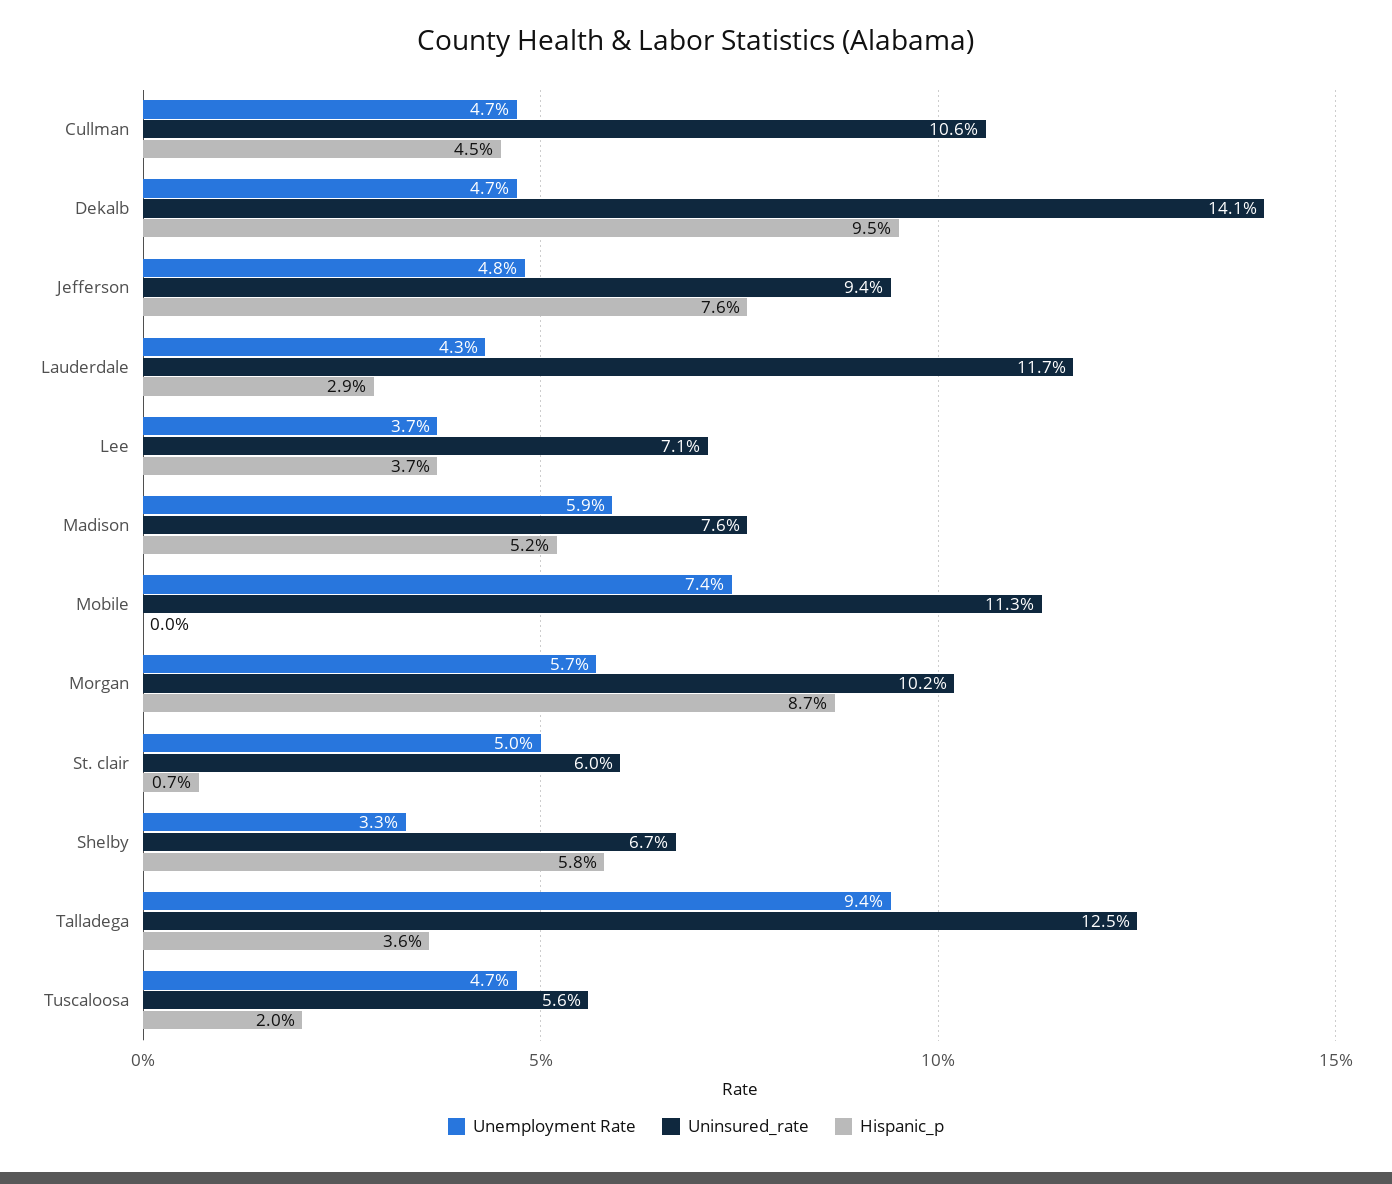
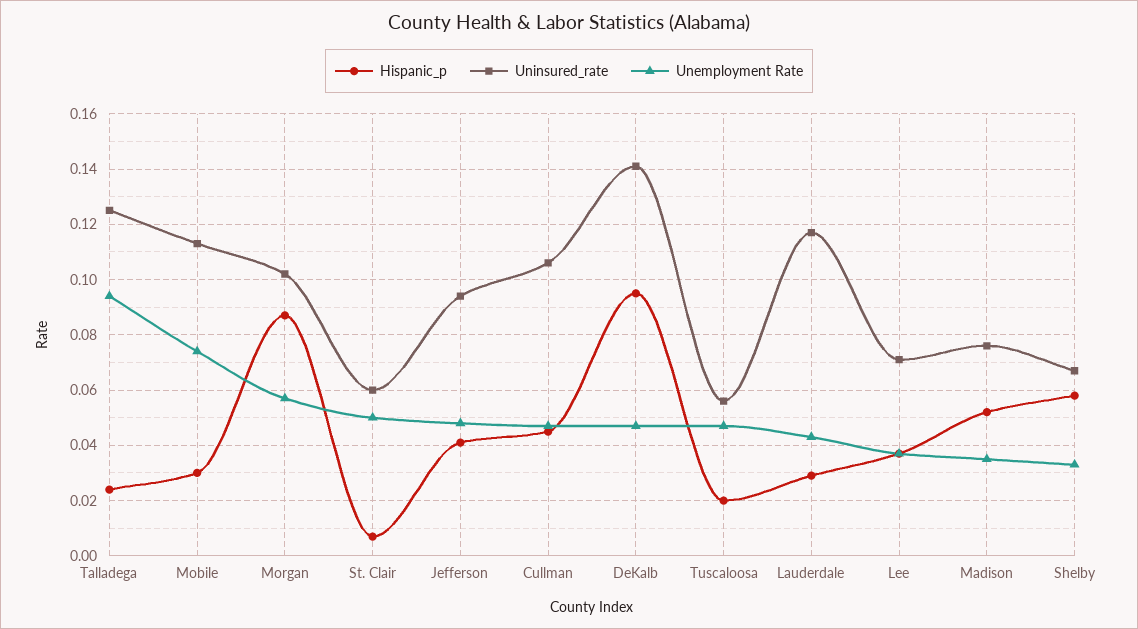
Hispanic_p, Jefferson: 0.076 -> 0.04
Unemployment Rate, Madison: 0.059 -> 0.035
Hispanic_p, Mobile: 0 -> 0.03
Hispanic_p, Talladega: 0.036 -> 0.025

